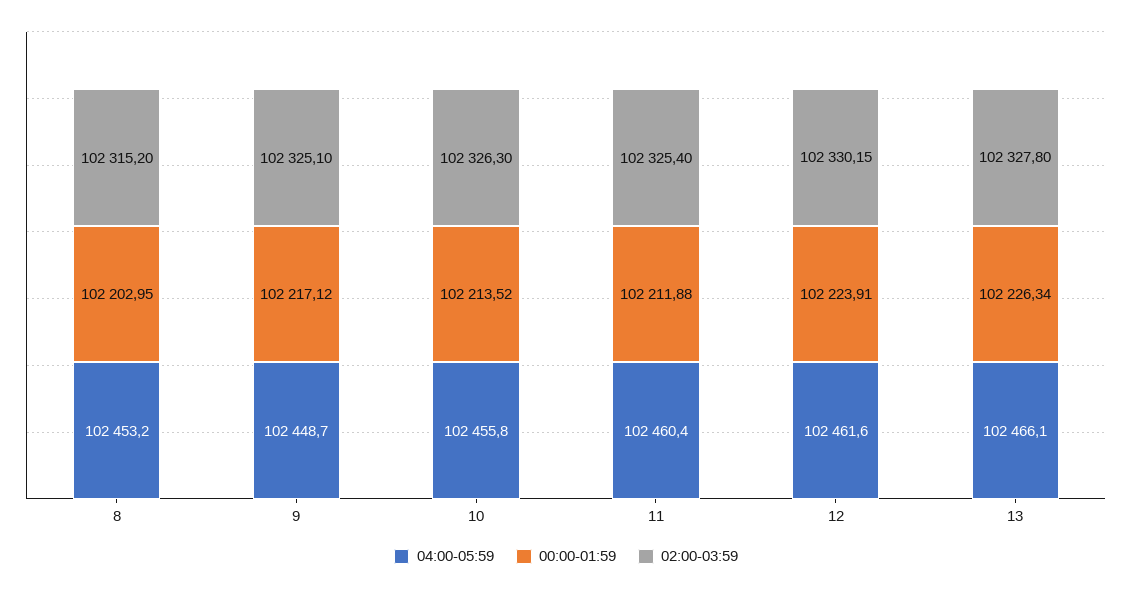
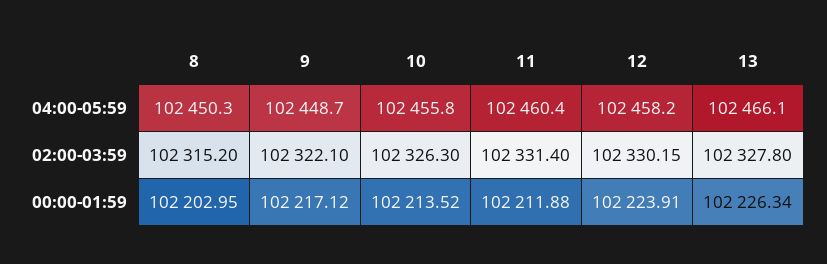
04:00-05:59, 8: 102453.2 -> 102450.3
02:00-03:59, 9: 102325.1 -> 102322.1
02:00-03:59, 11: 102325.4 -> 102331.4
04:00-05:59, 12: 102461.6 -> 102458.2

